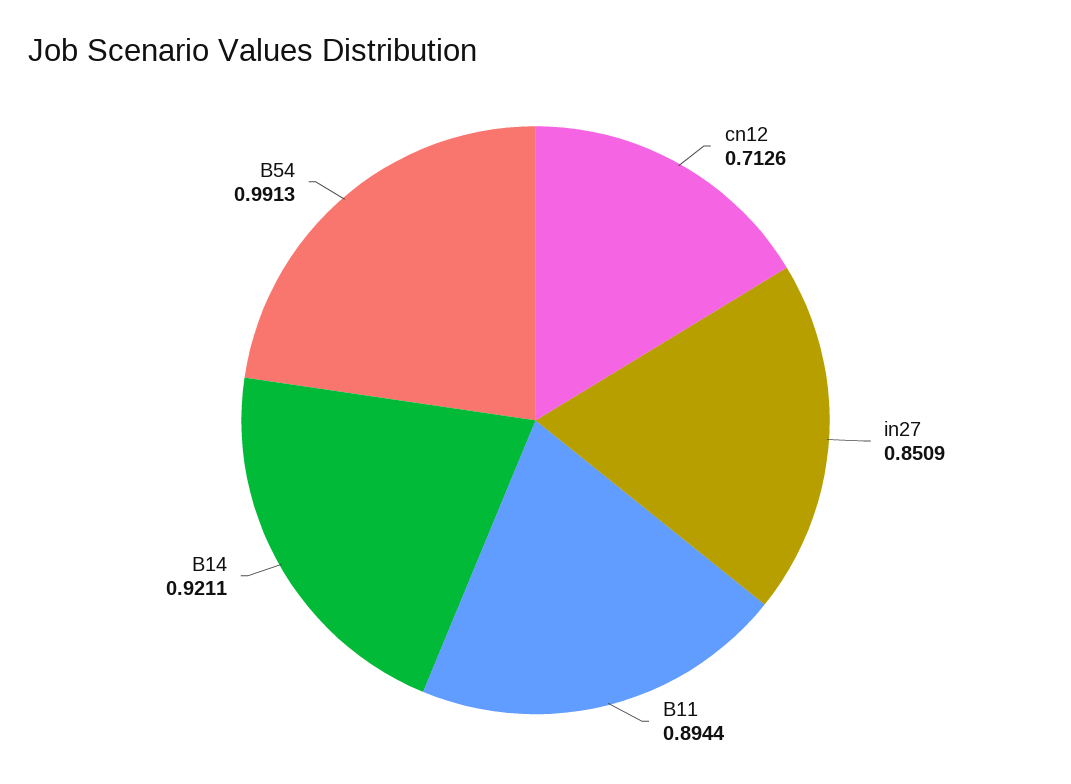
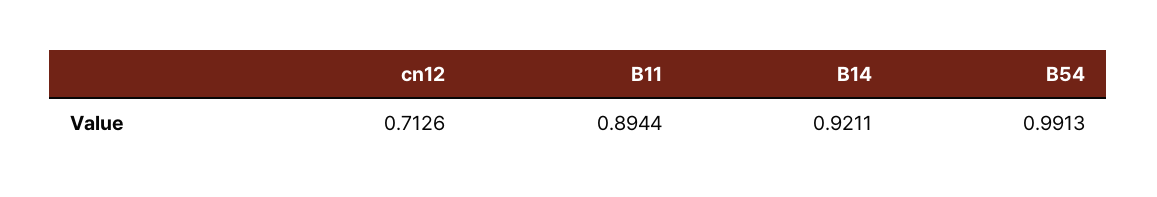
in27: 0.8509 -> none

